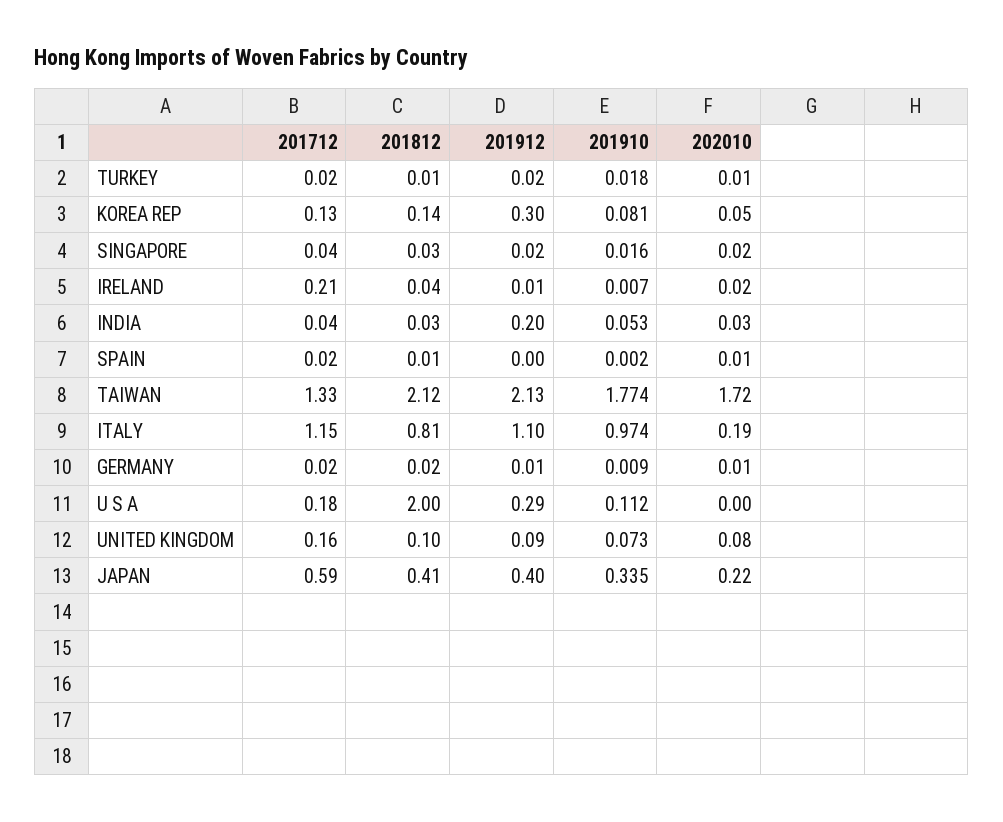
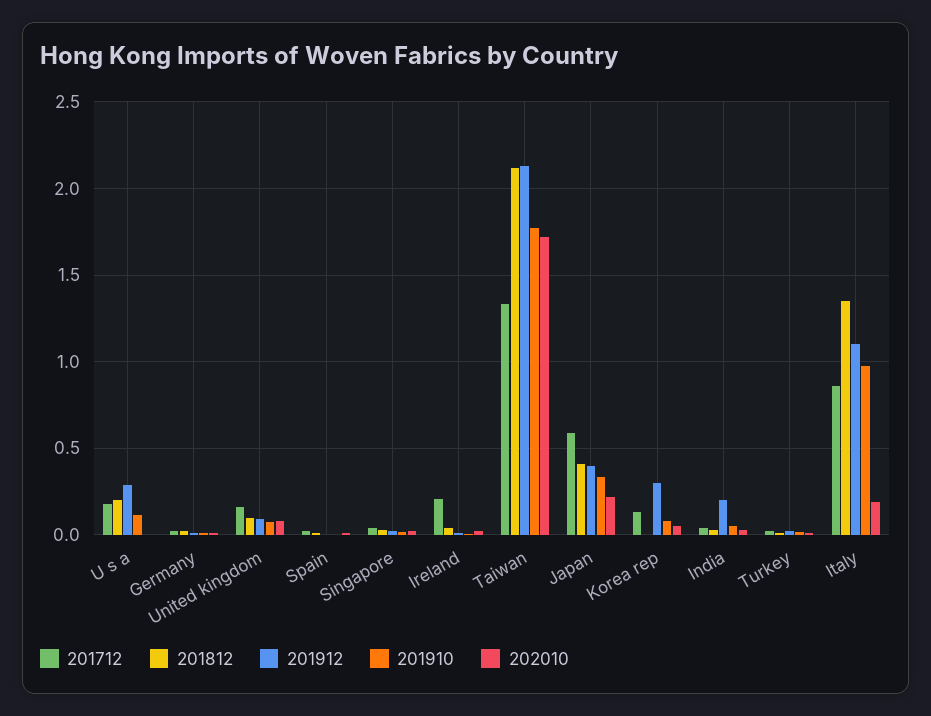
201812, KOREA REP: 0.14 -> 0
201712, ITALY: 1.15 -> 0.85
201812, ITALY: 0.81 -> 1.35
201812, U S A: 2 -> 0.2

